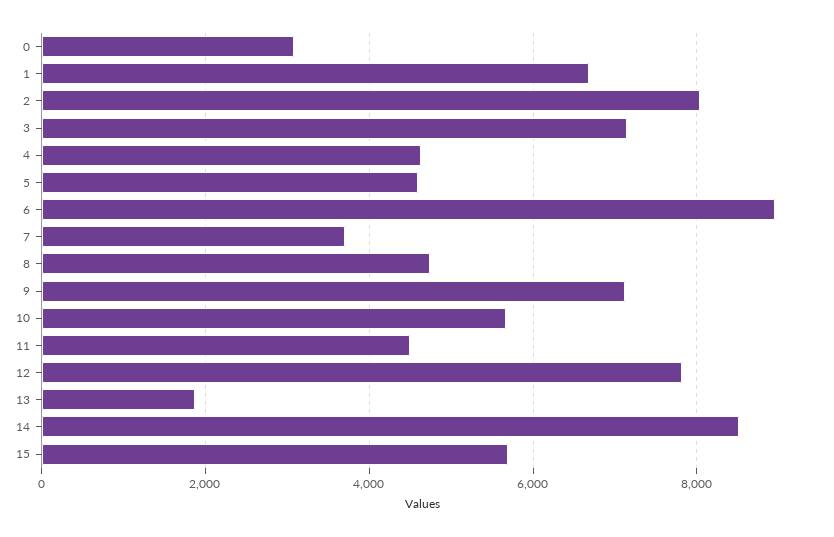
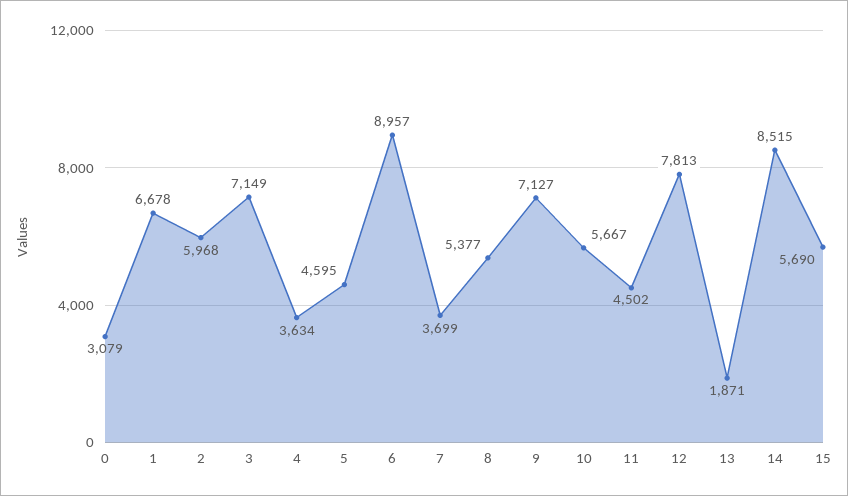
2: 8000 -> 5968
4: 4600 -> 3634
8: 4800 -> 5377

